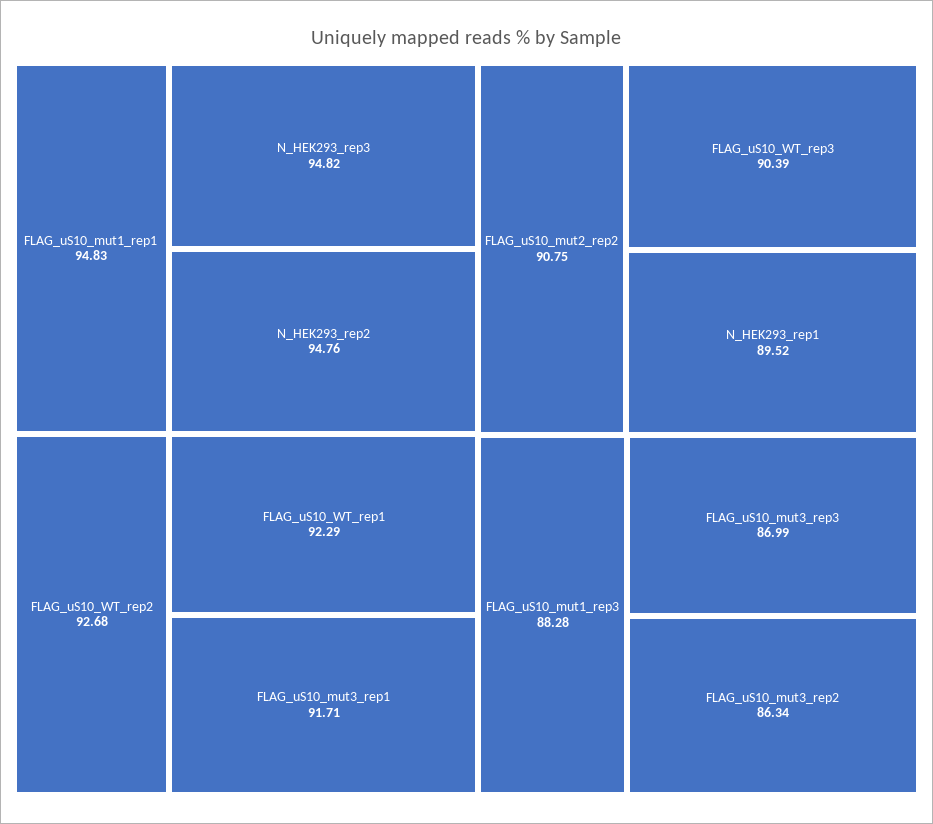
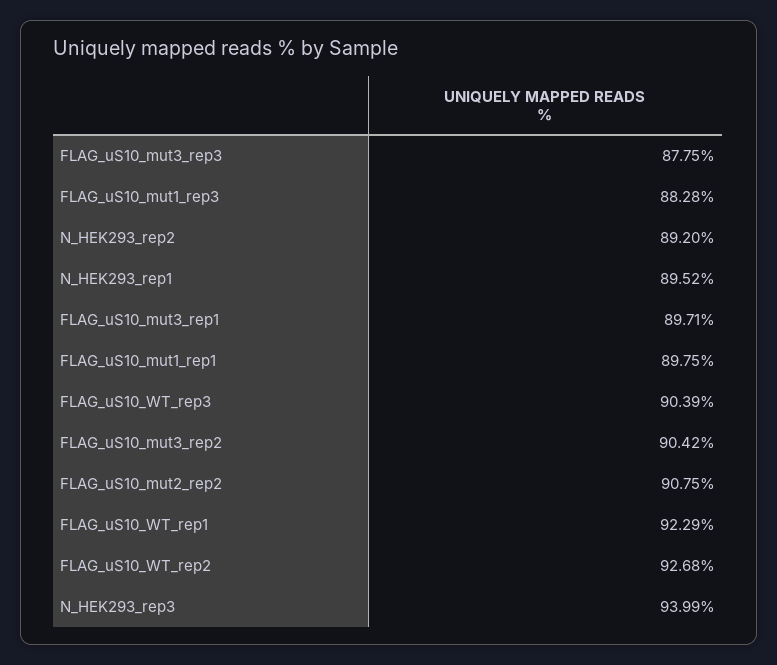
FLAG_uS10_mut1_rep1: 94.83 -> 89.75
N_HEK293_rep3: 94.82 -> 93.99
N_HEK293_rep2: 94.76 -> 89.2
FLAG_uS10_mut3_rep1: 91.71 -> 89.71
FLAG_uS10_mut3_rep3: 86.99 -> 87.75
FLAG_uS10_mut3_rep2: 86.34 -> 90.42

